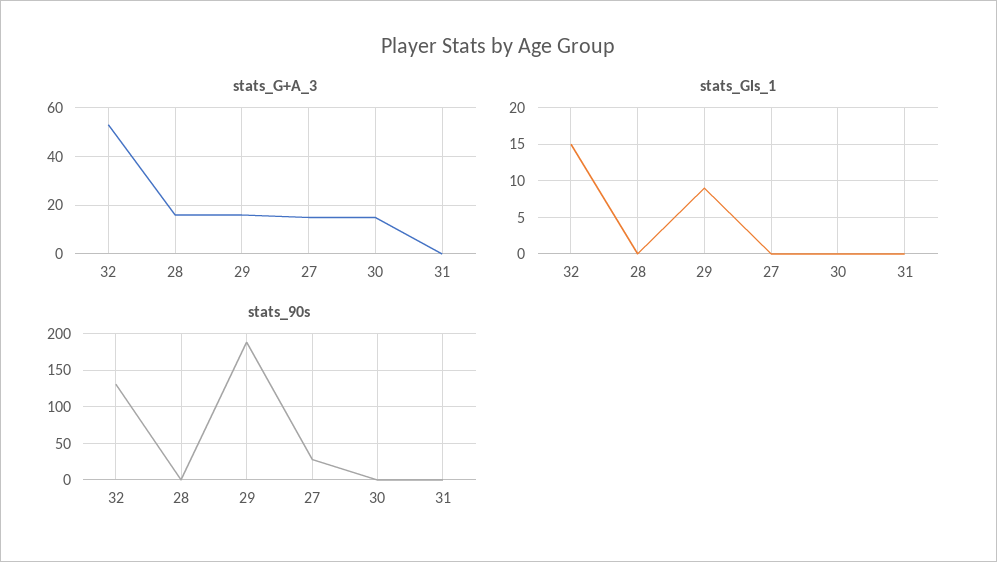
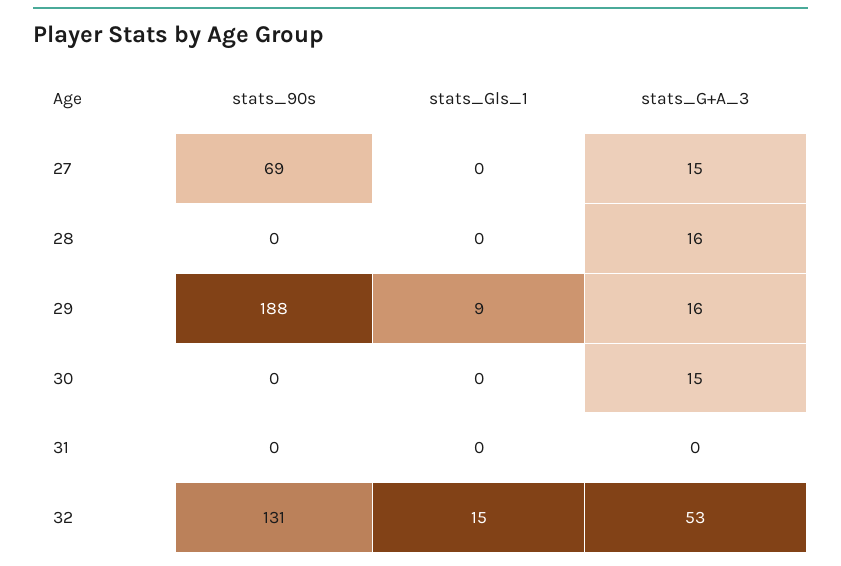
stats_90s, 27: 30 -> 69

